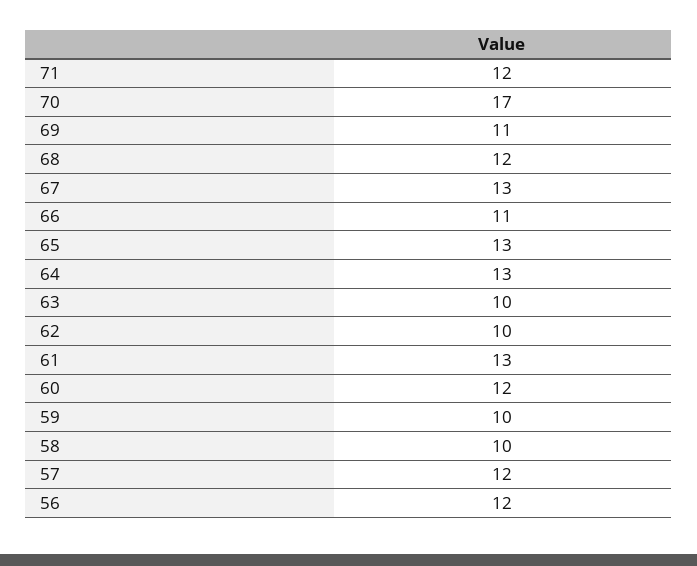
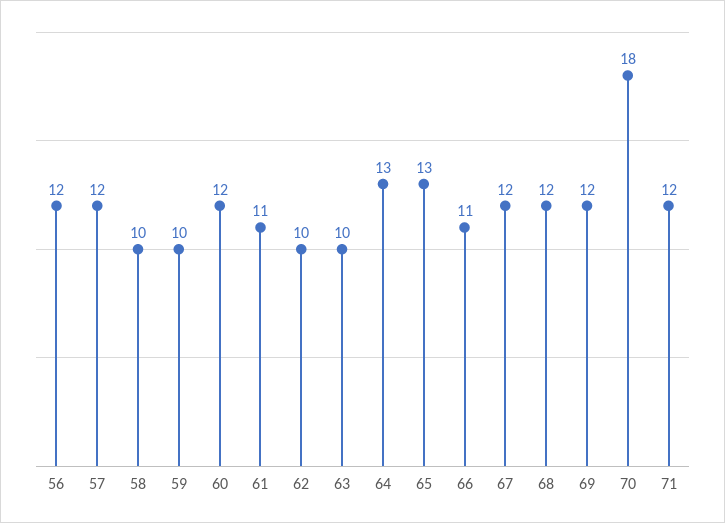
70: 17 -> 18
69: 11 -> 12
67: 13 -> 12
61: 13 -> 11

